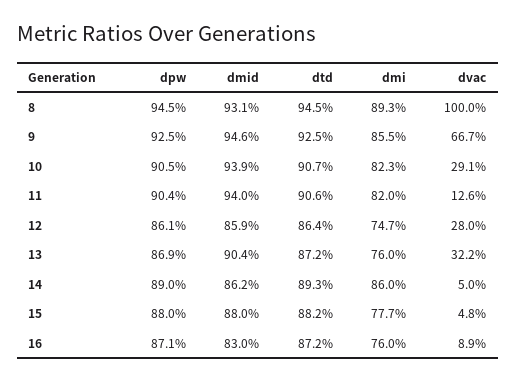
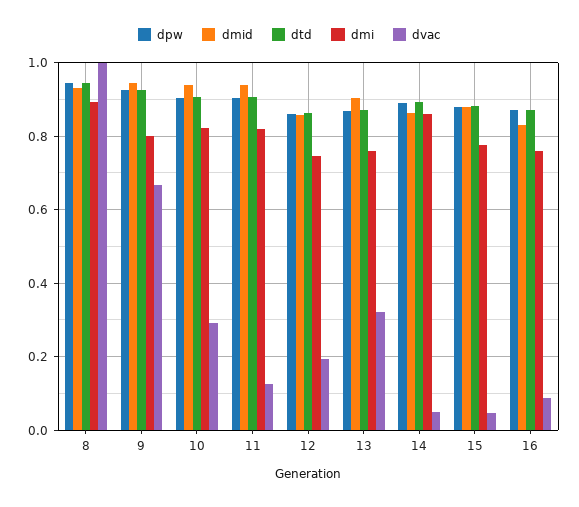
dmi, 9: 0.855 -> 0.8
dvac, 12: 0.28 -> 0.2

